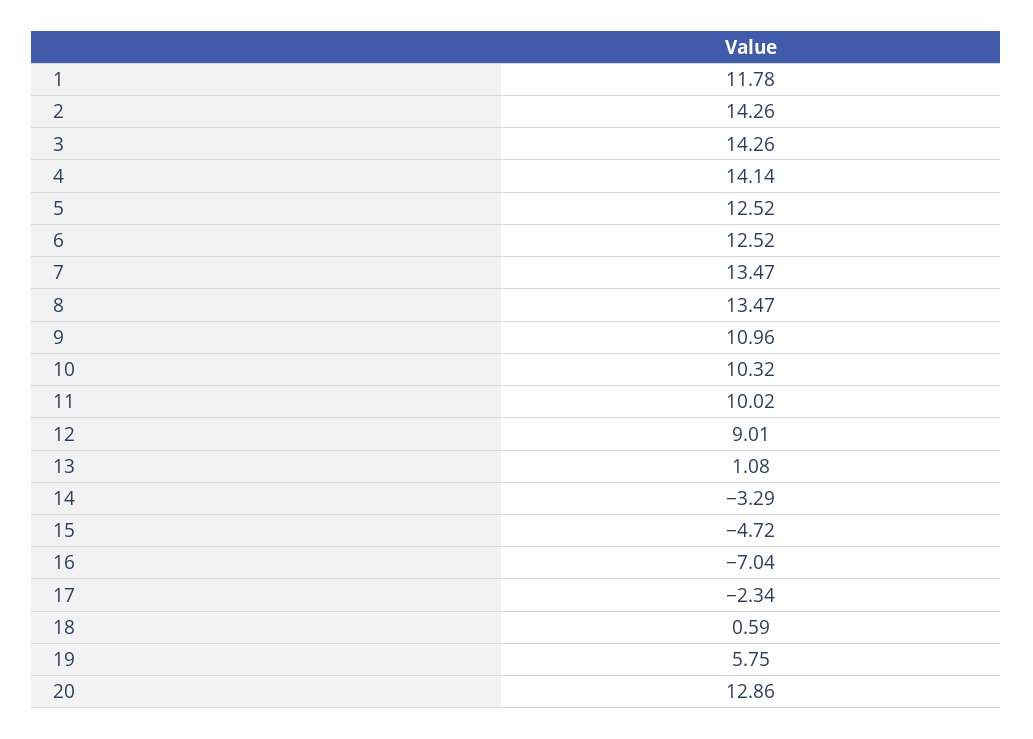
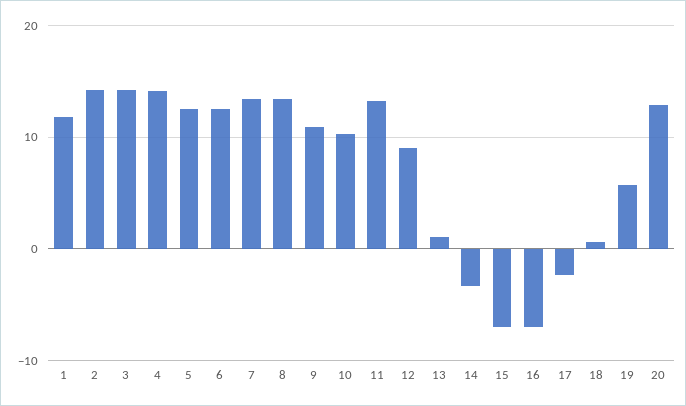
11: 10.02 -> 13
15: -4.72 -> -7

